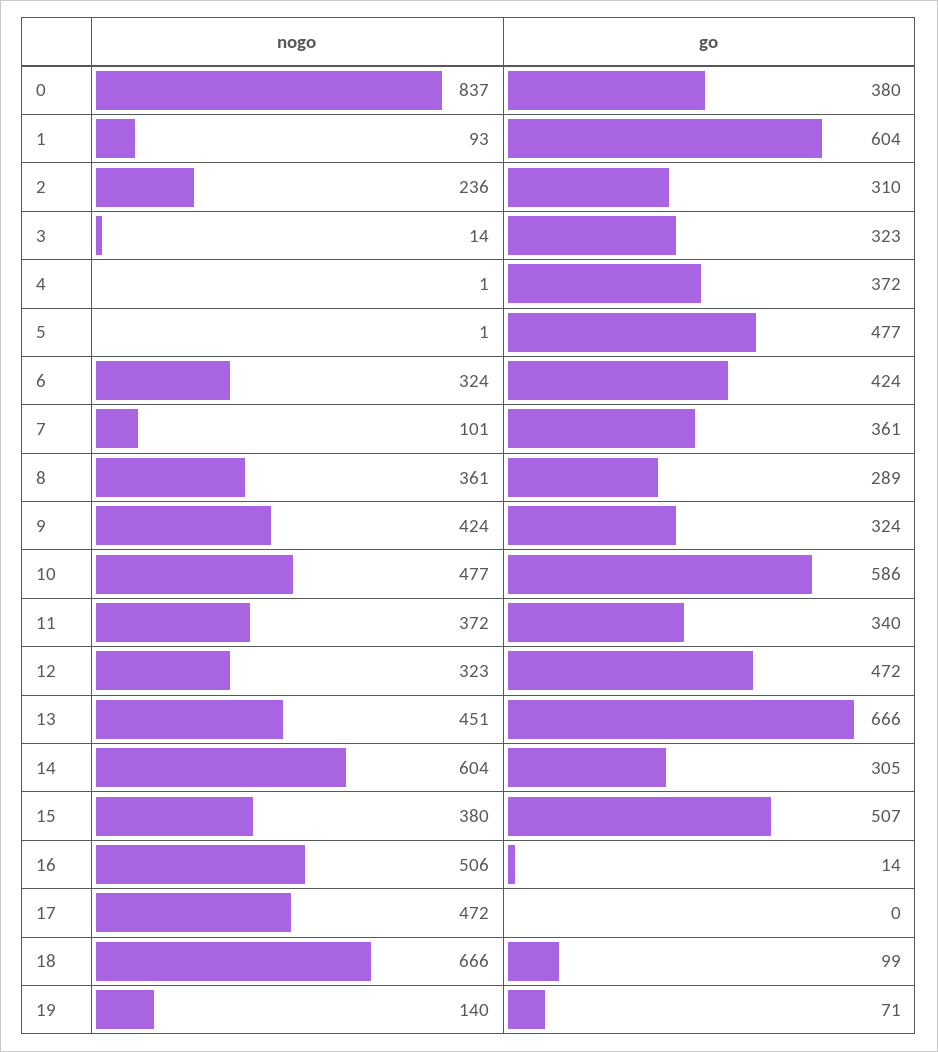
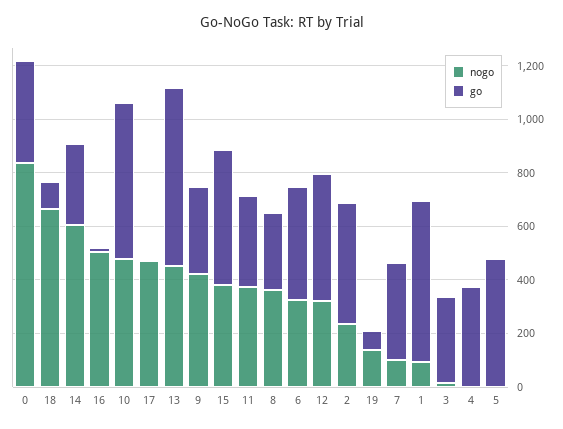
go, 2: 310 -> 450

